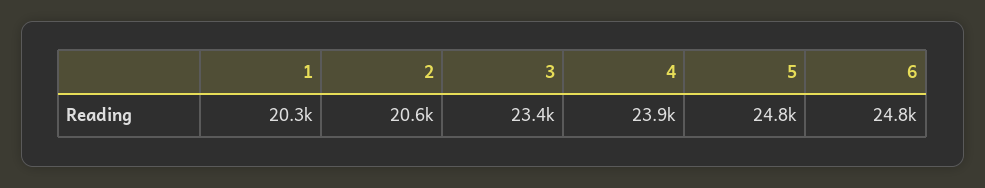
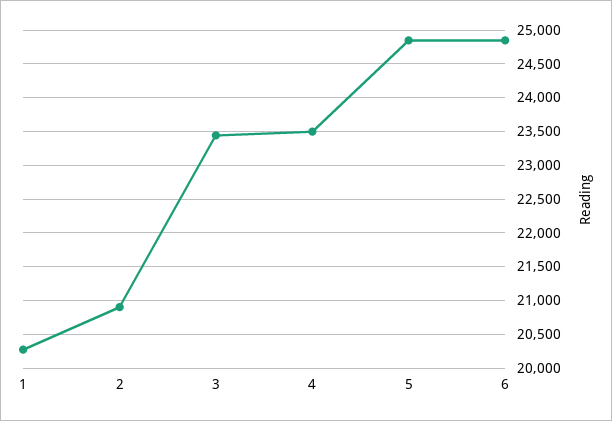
2: 20600 -> 20900
4: 23900 -> 23500

